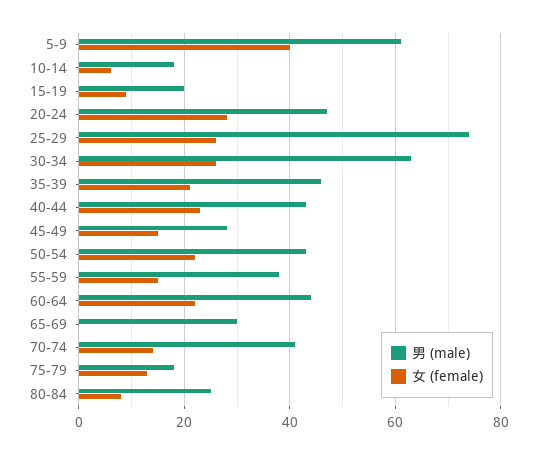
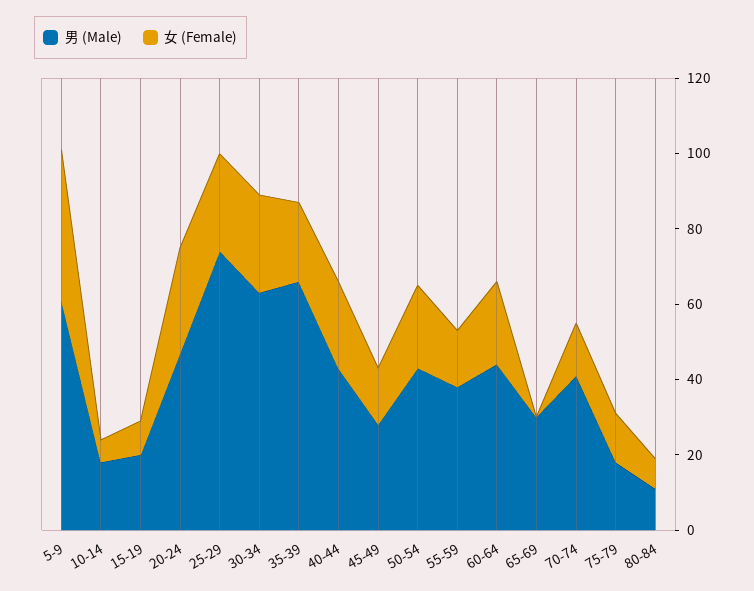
男 (male), 35-39: 45 -> 65
男 (male), 80-84: 25 -> 10

